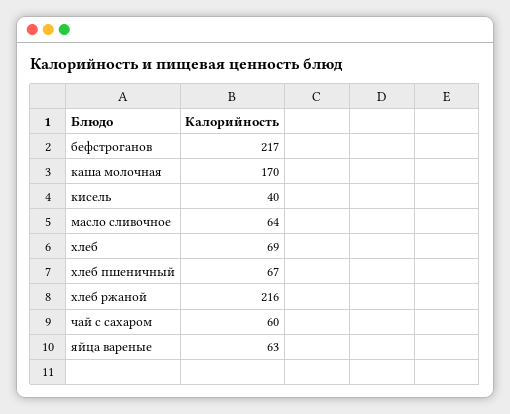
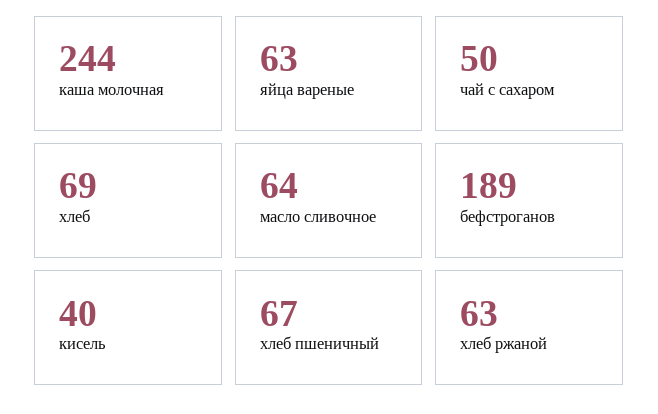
бефстроганов: 217 -> 189
каша молочная: 170 -> 244
хлеб ржаной: 216 -> 63
чай с сахаром: 60 -> 50

